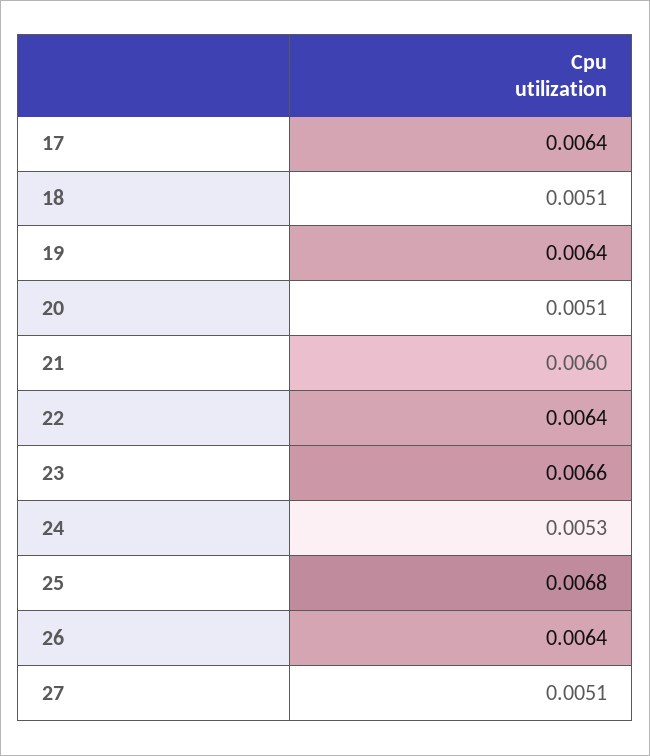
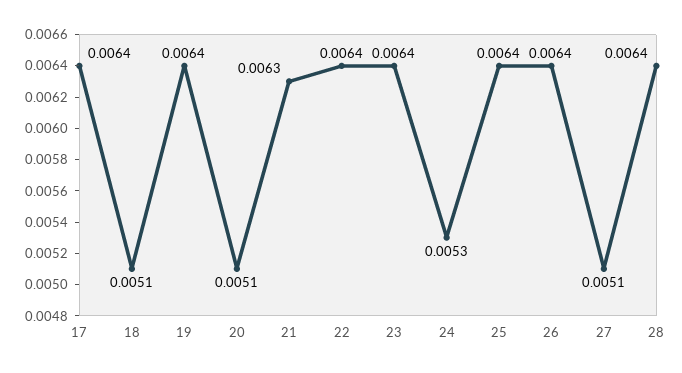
21: 0.006 -> 0.0063
23: 0.0066 -> 0.0064
25: 0.0068 -> 0.0064
28: none -> 0.0064

